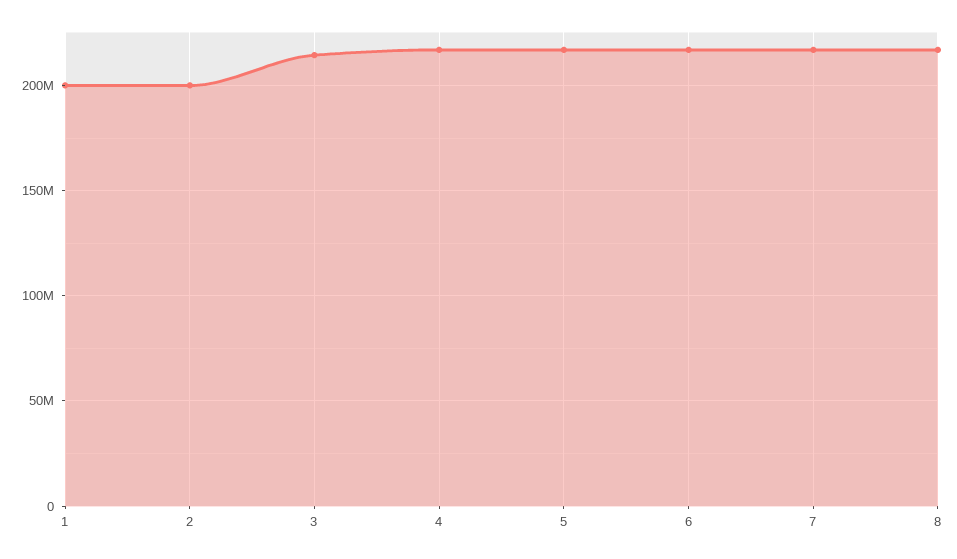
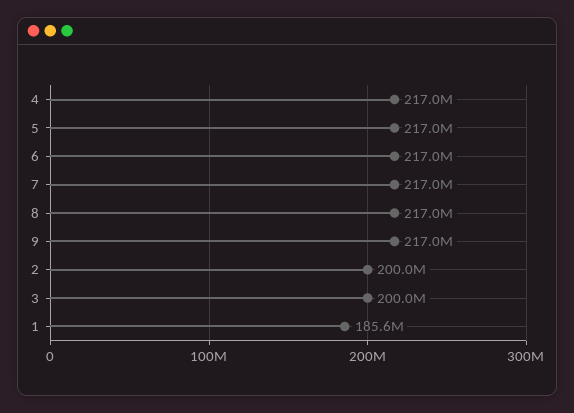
1: 200000000 -> 185600000
3: 215000000 -> 200000000
9: none -> 217000000

